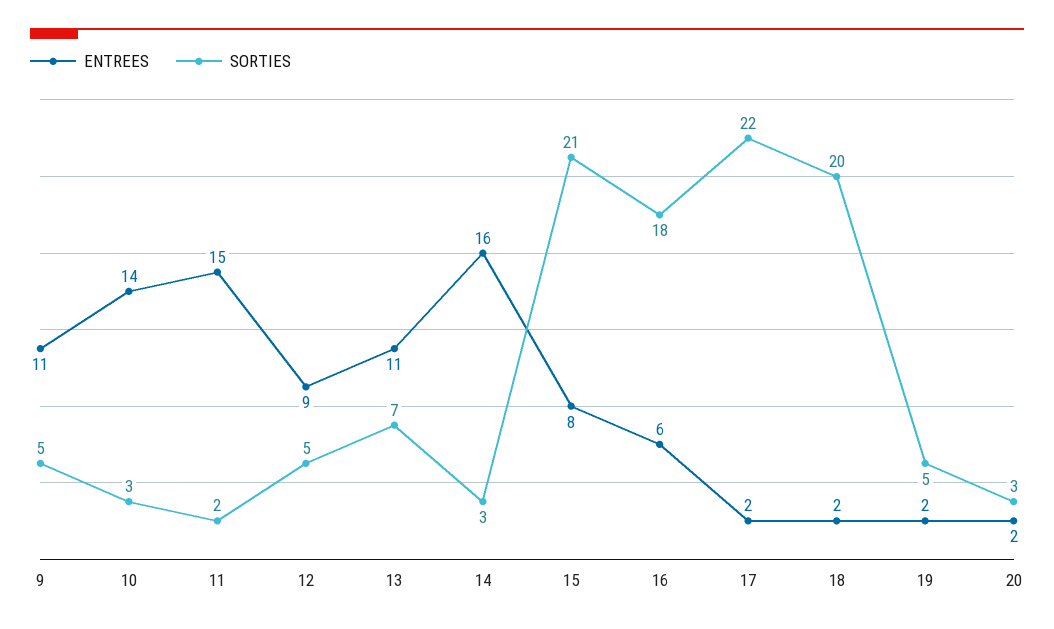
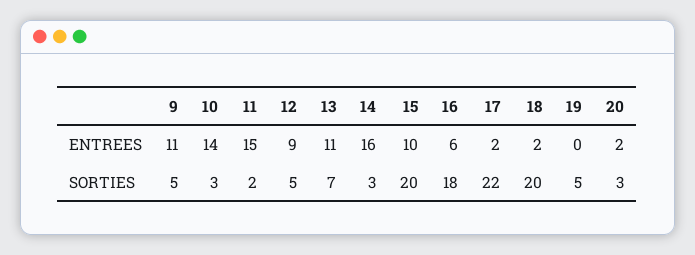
ENTREES, 15: 8 -> 10
SORTIES, 15: 21 -> 20
ENTREES, 19: 2 -> 0

